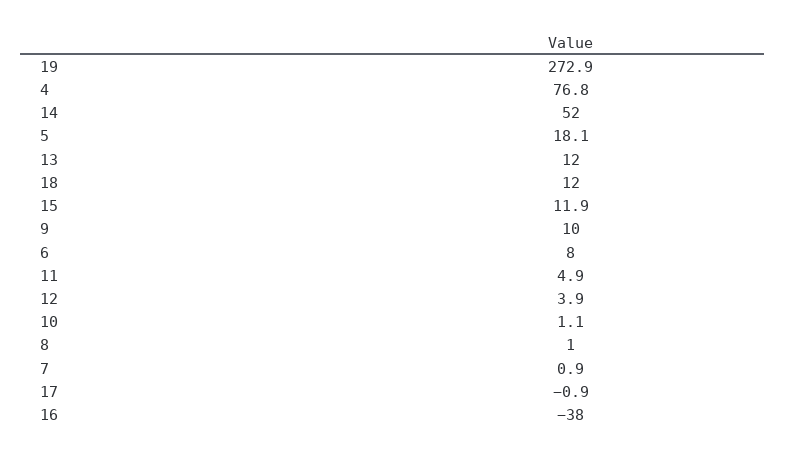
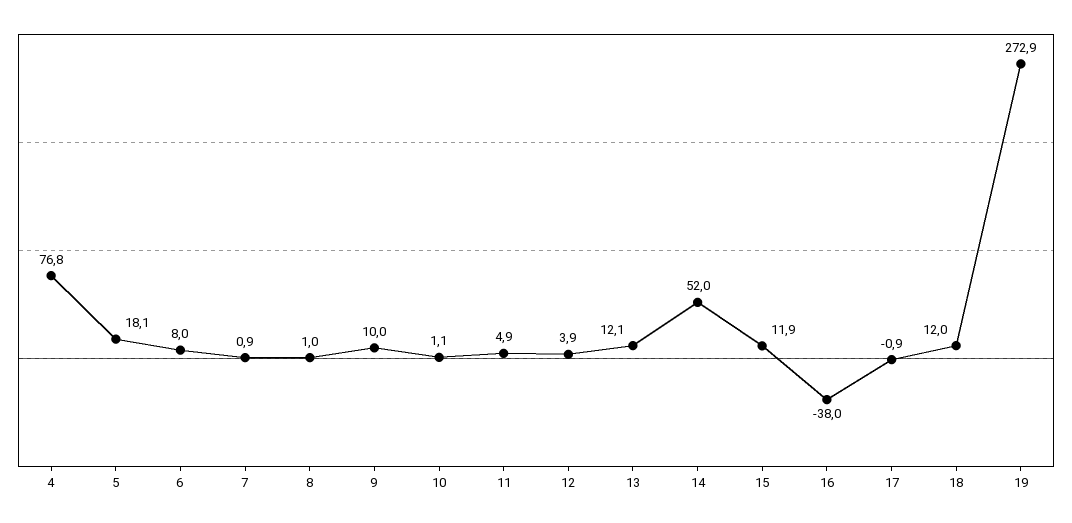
13: 12 -> 12.1

